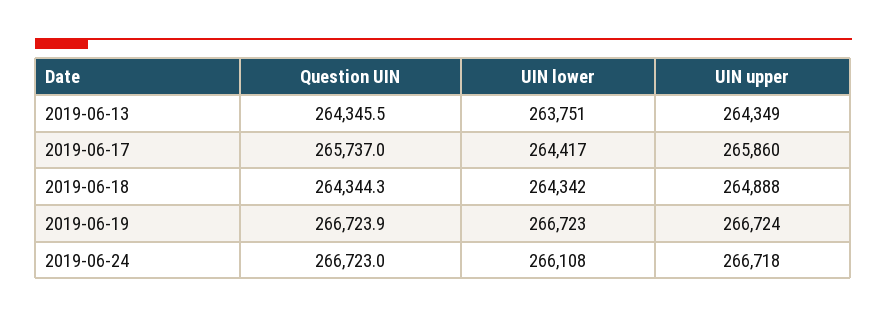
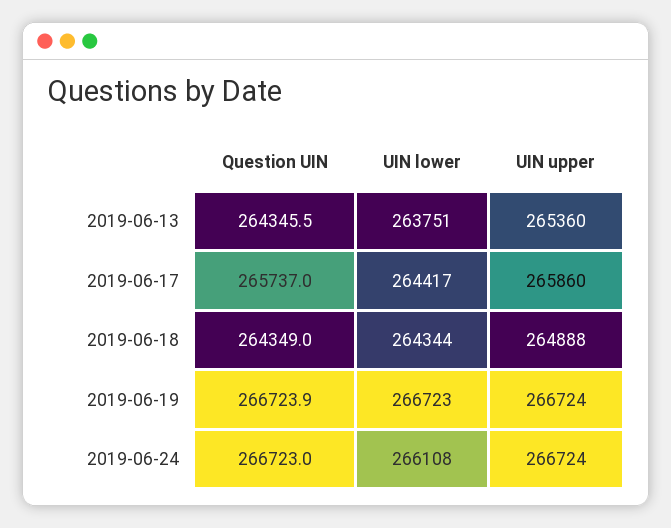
UIN upper, 2019-06-13: 264349 -> 265360
Question UIN, 2019-06-18: 264344.3 -> 264349
UIN lower, 2019-06-18: 264342 -> 264344
UIN upper, 2019-06-24: 266718 -> 266724

